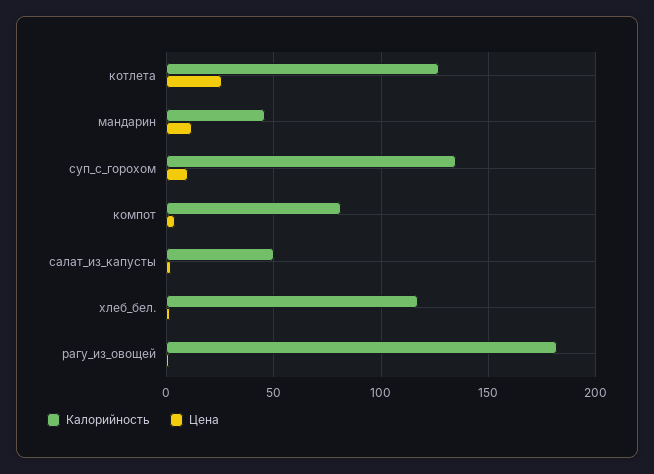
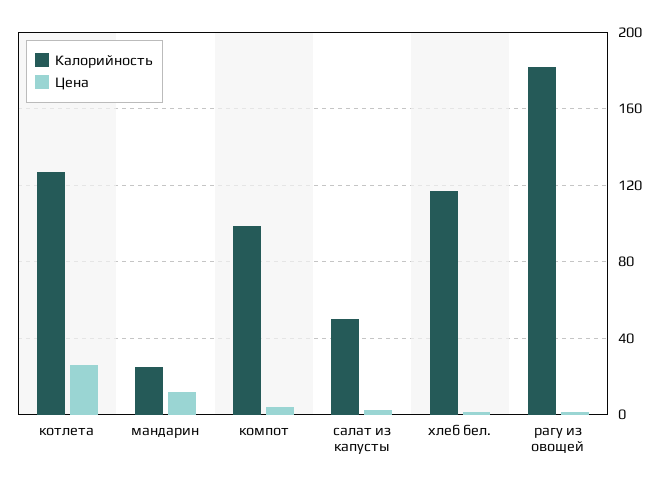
Калорийность, мандарин: 45 -> 25
Калорийность, суп_с_горохом: 135 -> none
Цена, суп_с_горохом: 10 -> none
Калорийность, компот: 80 -> 100

